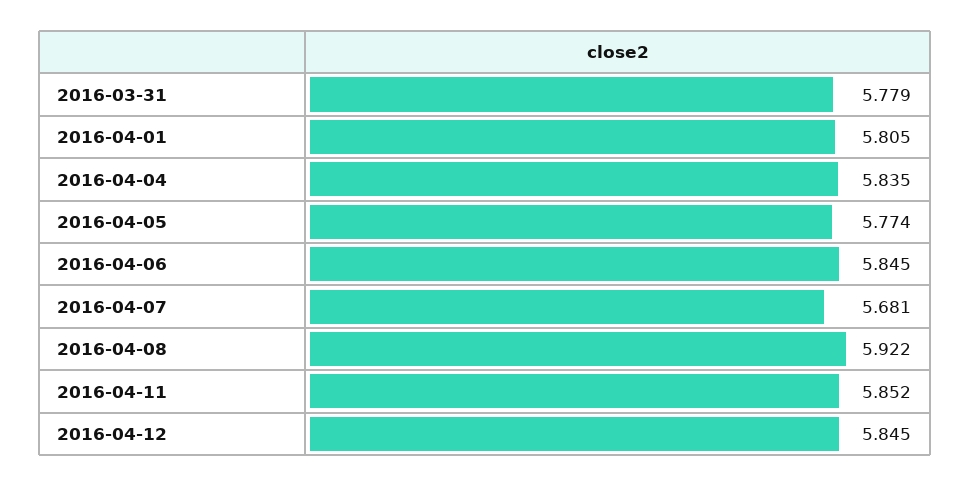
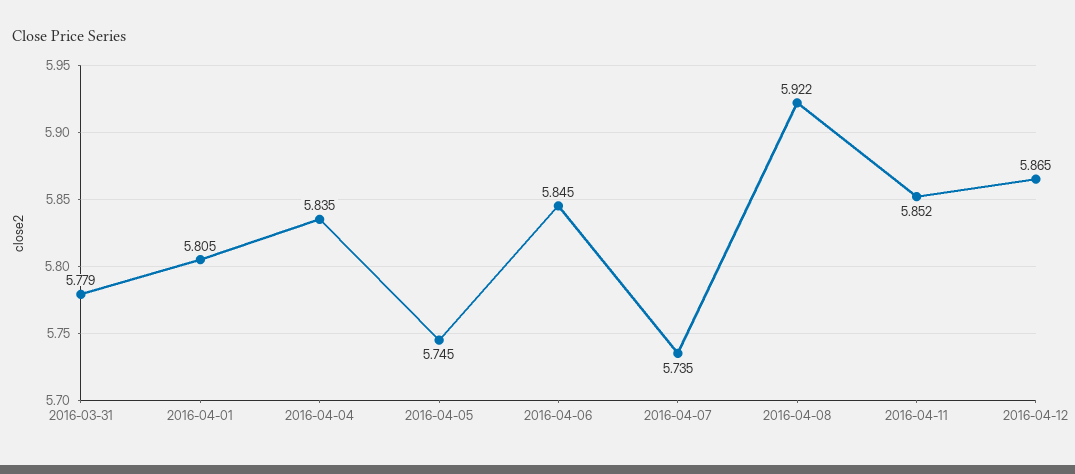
2016-04-05: 5.774 -> 5.745
2016-04-07: 5.681 -> 5.735
2016-04-12: 5.845 -> 5.865

